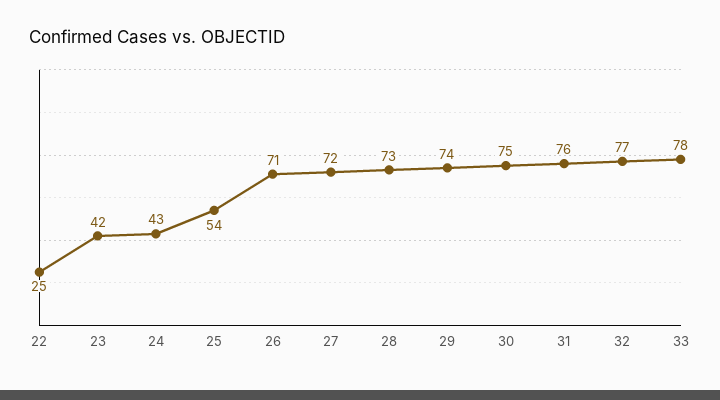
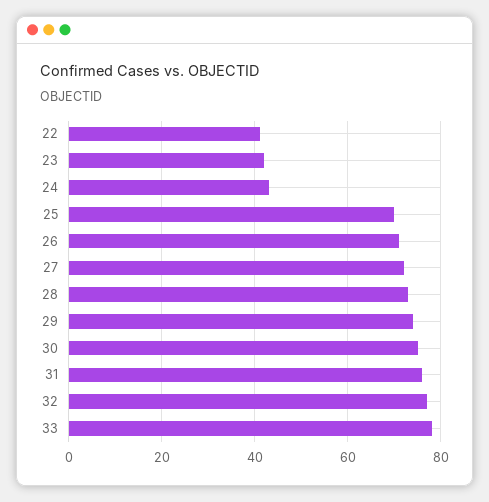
22: 25 -> 40
25: 54 -> 70

